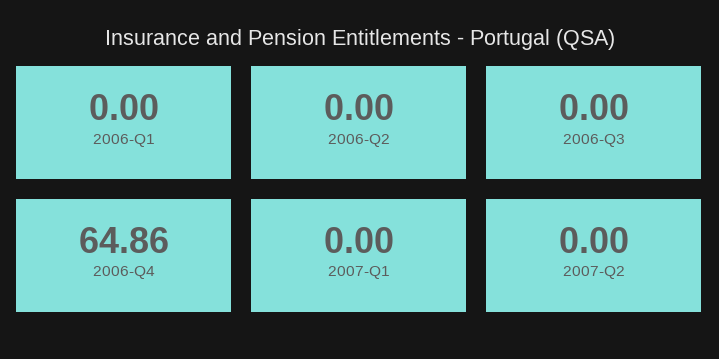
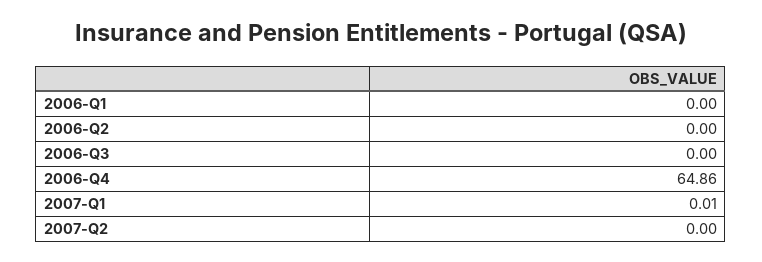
2007-Q1: 0 -> 0.01

